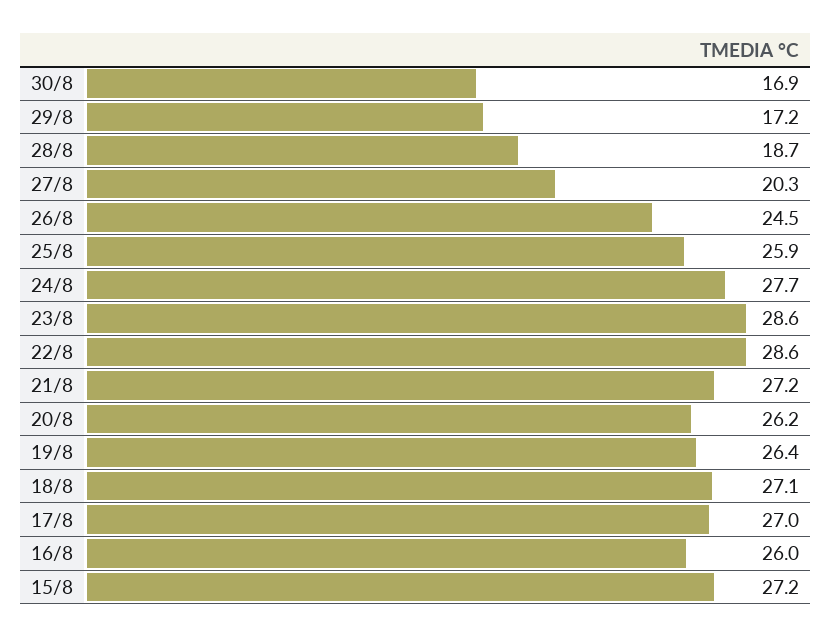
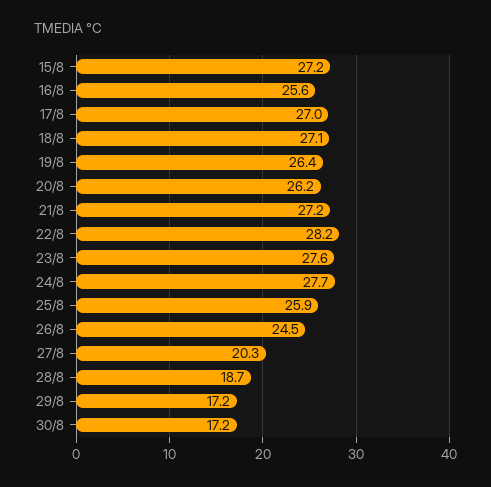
30/8: 16.9 -> 17.2
23/8: 28.6 -> 27.6
22/8: 28.6 -> 28.2
16/8: 26 -> 25.6

